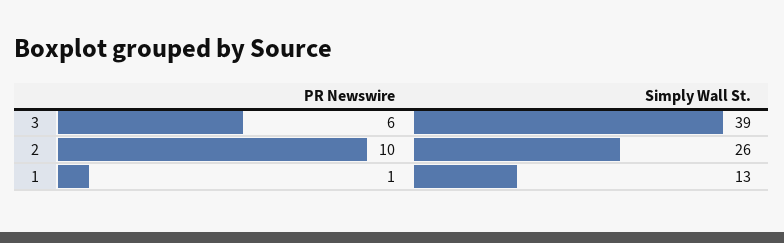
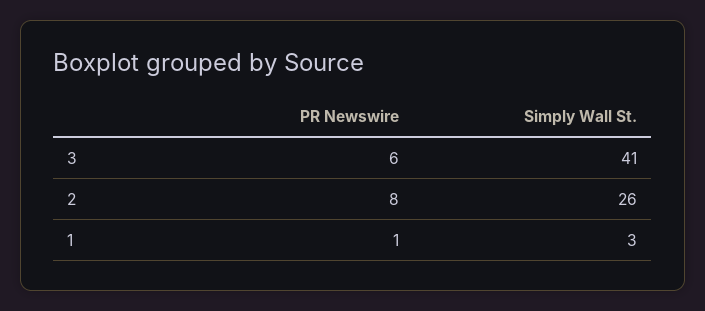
Simply Wall St., 3: 39 -> 41
PR Newswire, 2: 10 -> 8
Simply Wall St., 1: 13 -> 3

